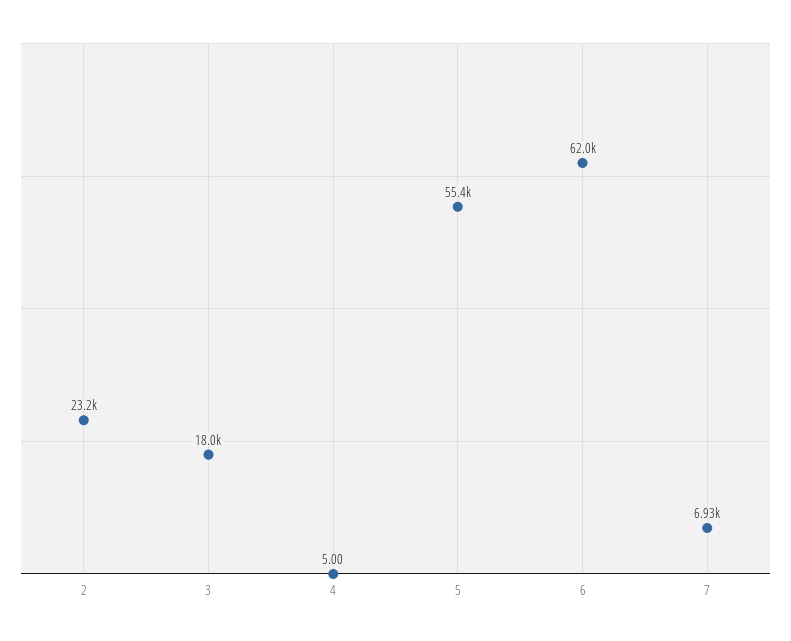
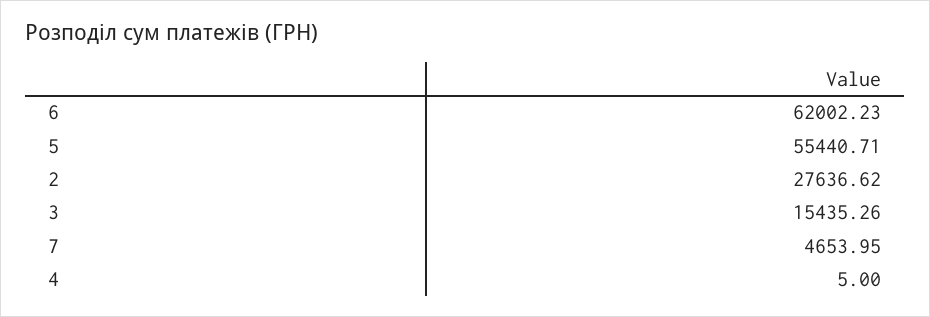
2: 23200 -> 27636.62
3: 18000 -> 15435.26
7: 6930 -> 4653.95

